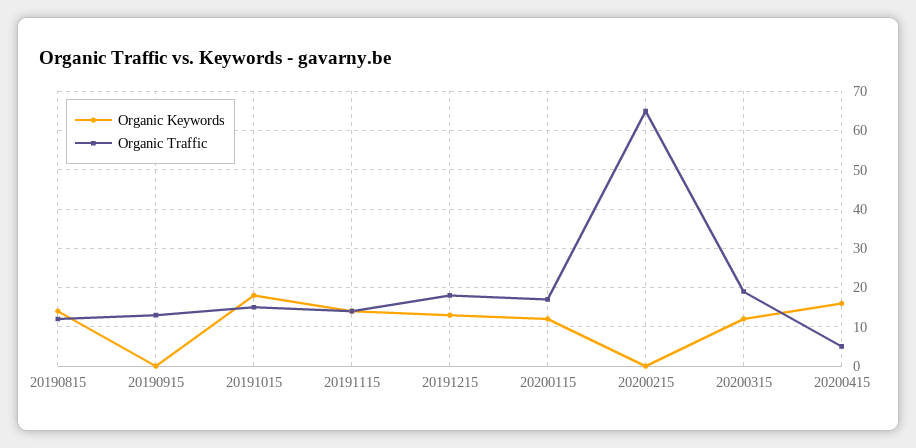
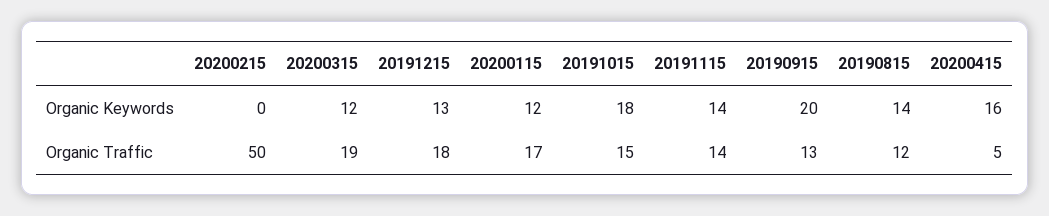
Organic Keywords, 20190915: 0 -> 20
Organic Traffic, 20200215: 65 -> 50

